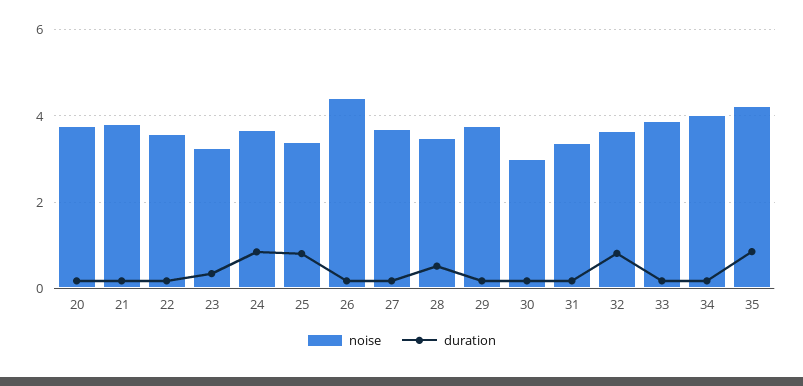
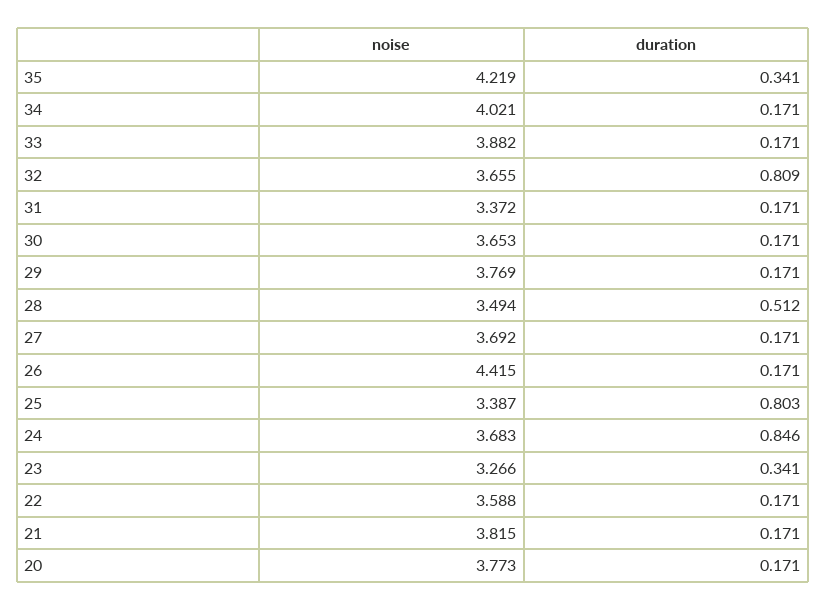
noise, 30: 3 -> 3.653
duration, 35: 0.8 -> 0.341

